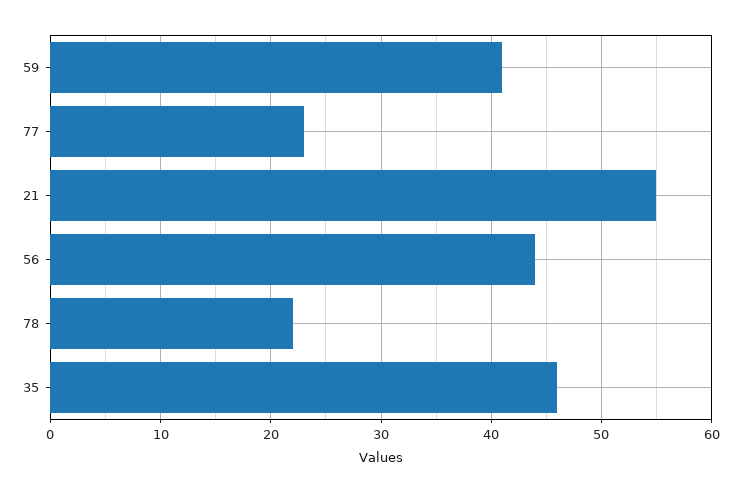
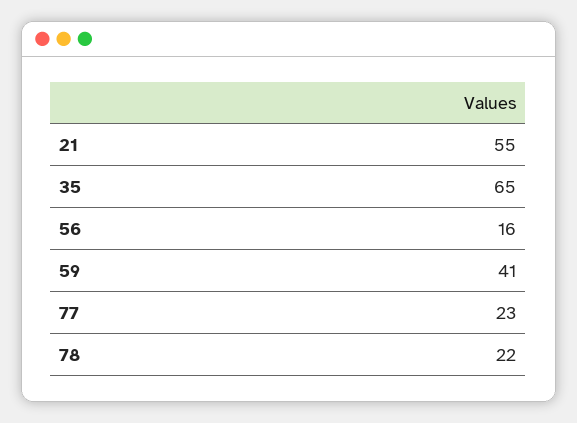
56: 44 -> 16
35: 46 -> 65

